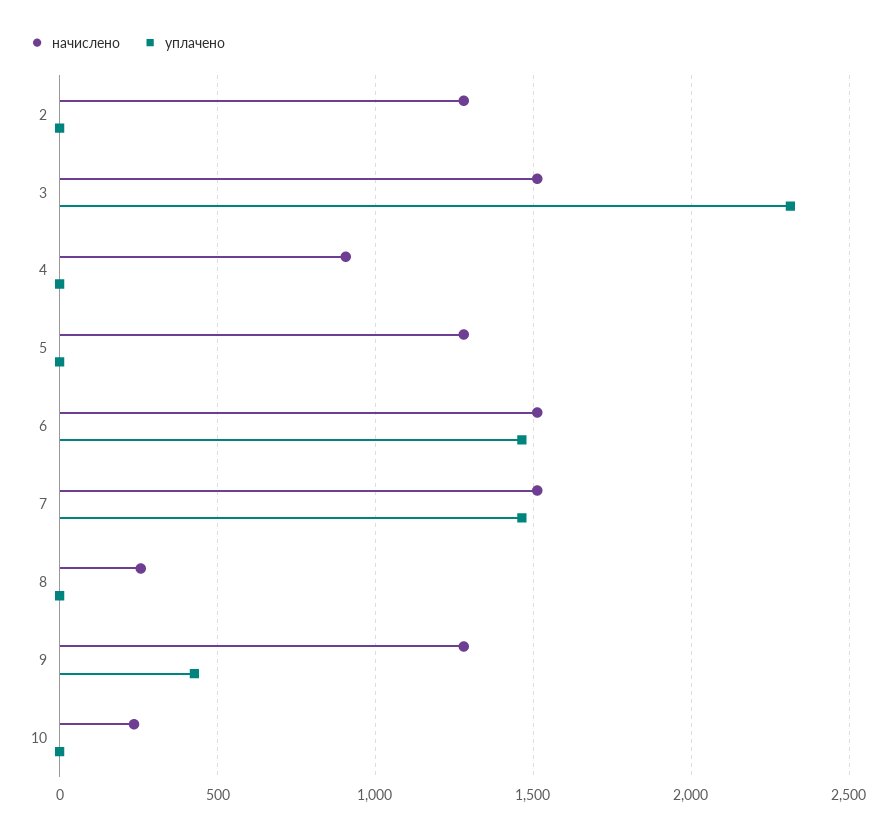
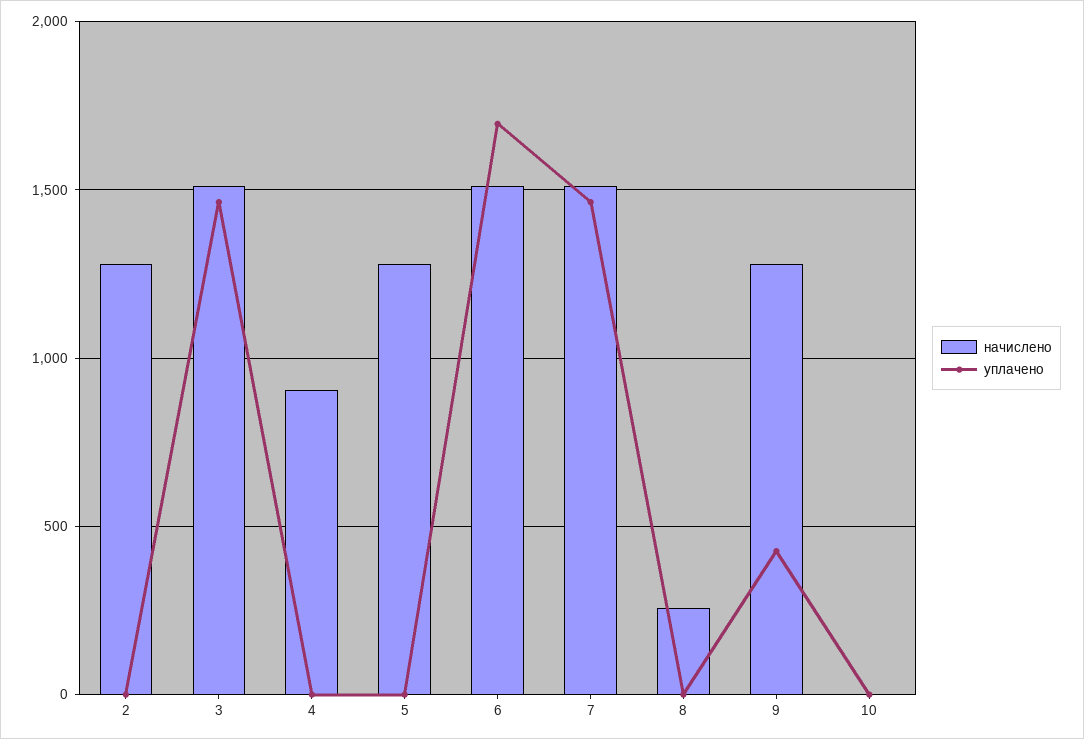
уплачено, 3: 2300 -> 1450
уплачено, 6: 1450 -> 1700
начислено, 10: 250 -> 0

